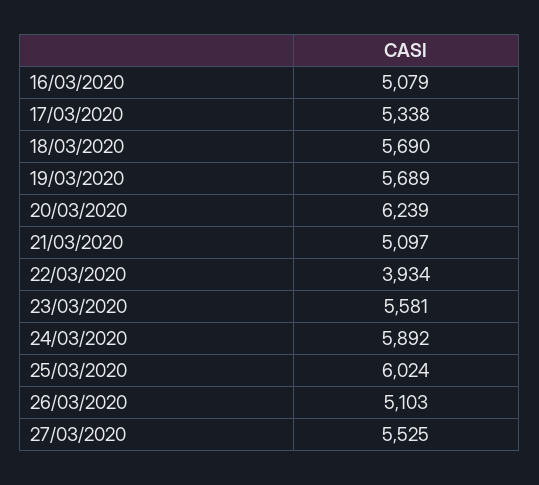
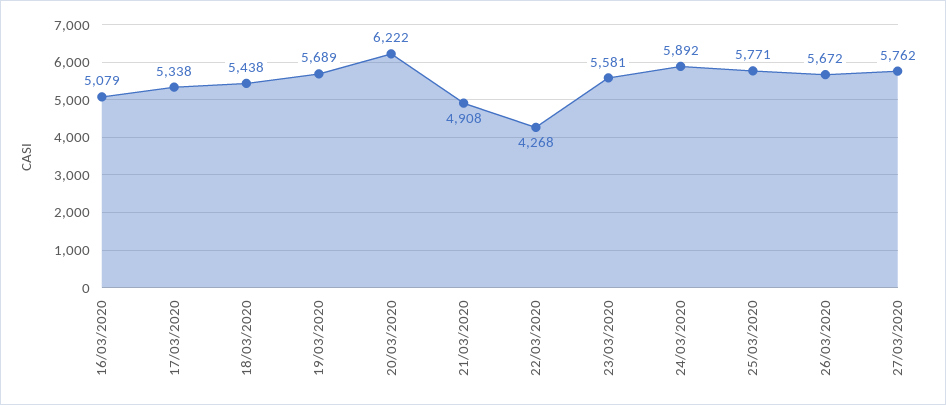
18/03/2020: 5690 -> 5438
20/03/2020: 6239 -> 6222
21/03/2020: 5097 -> 4908
22/03/2020: 3934 -> 4268
25/03/2020: 6024 -> 5771
26/03/2020: 5103 -> 5672
27/03/2020: 5525 -> 5762

